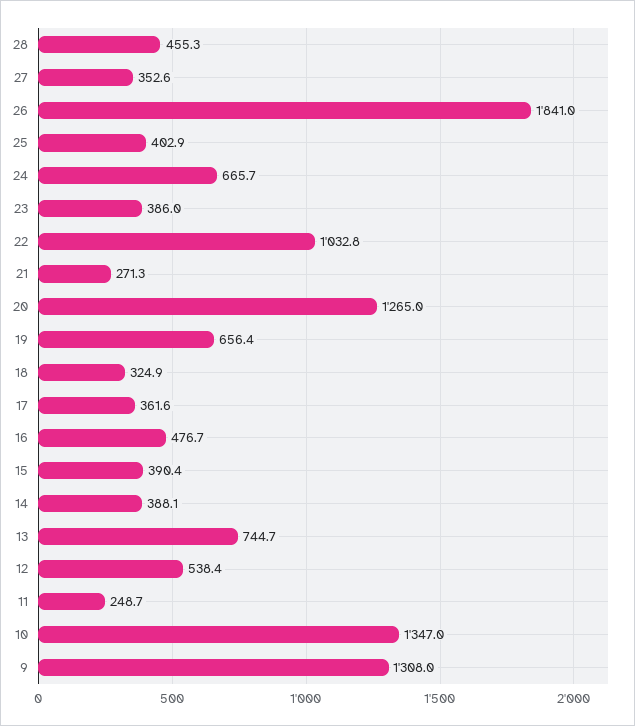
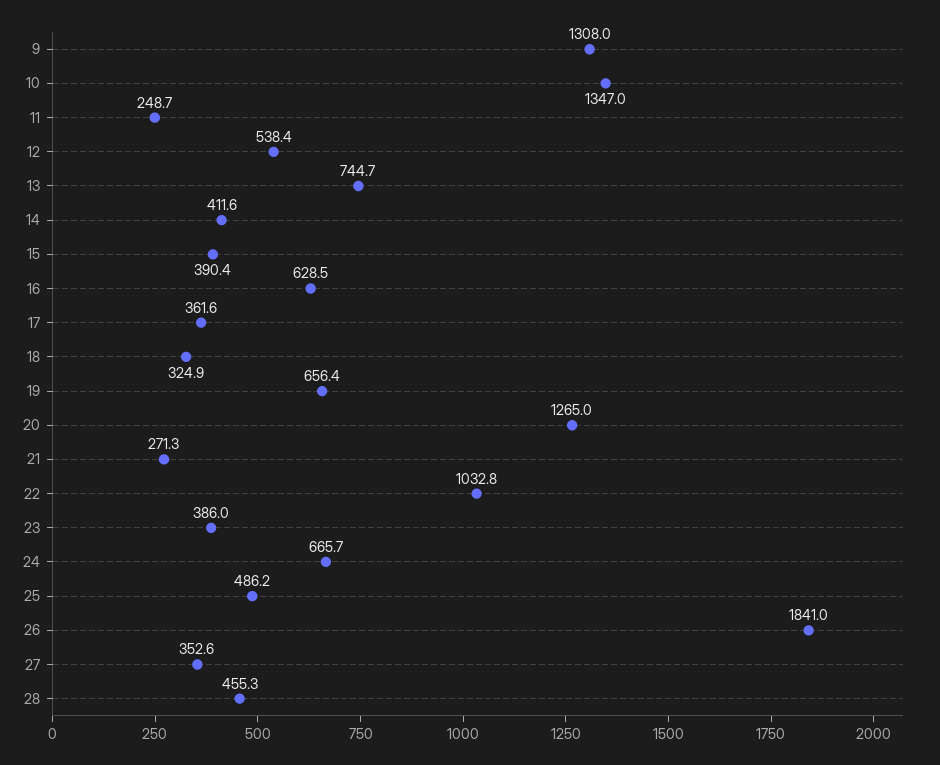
25: 402.9 -> 486.2
16: 476.7 -> 628.5
14: 388.1 -> 411.6

